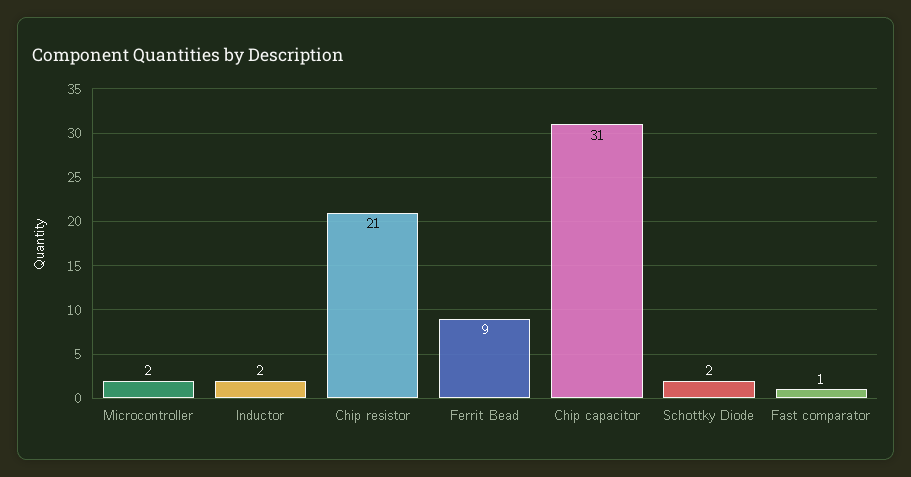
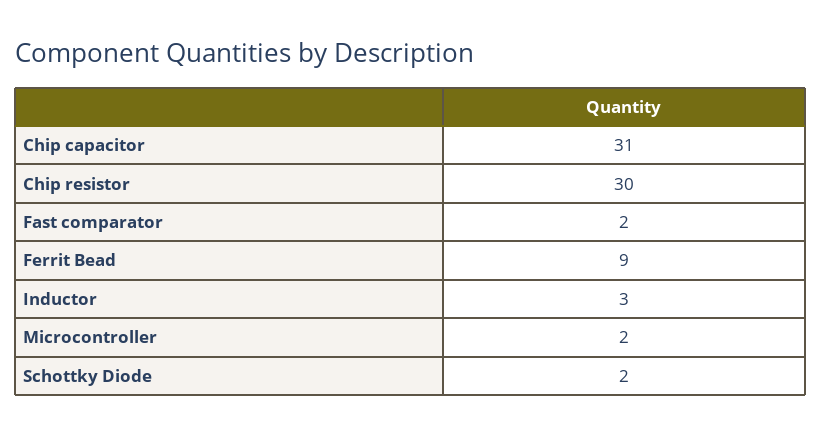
Inductor: 2 -> 3
Chip resistor: 21 -> 30
Fast comparator: 1 -> 2

